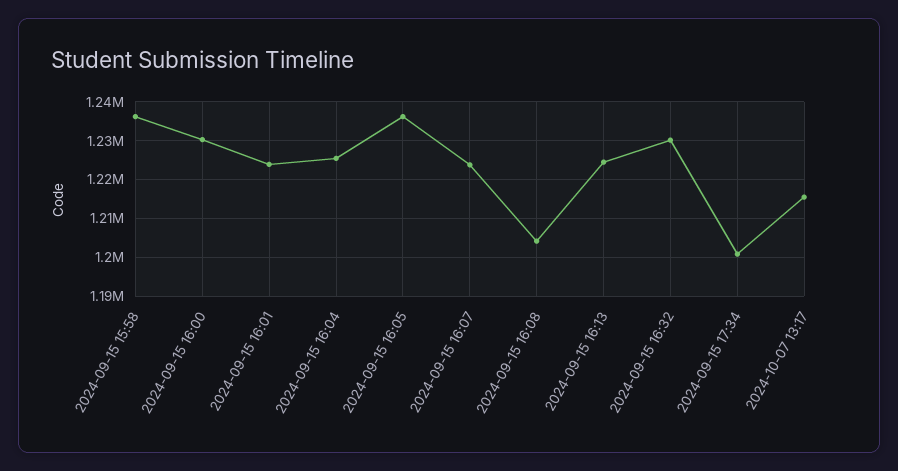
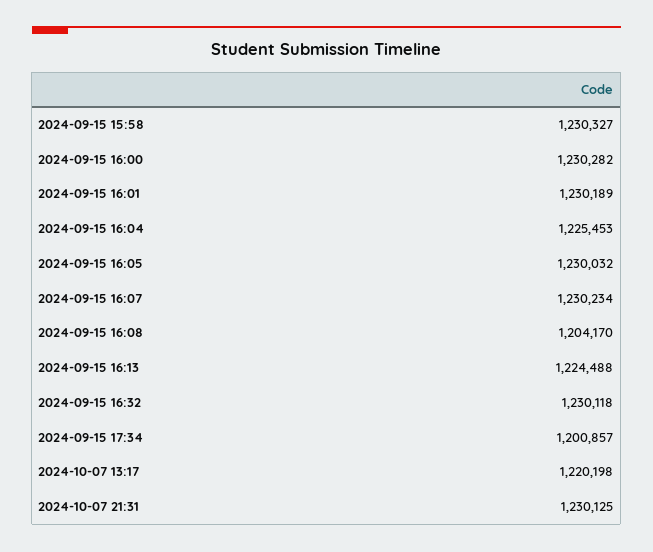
2024-09-15 15:58: 1236000 -> 1230327
2024-09-15 16:01: 1224000 -> 1230189
2024-09-15 16:05: 1236000 -> 1230032
2024-09-15 16:07: 1224000 -> 1230234
2024-10-07 13:17: 1216000 -> 1220198
2024-10-07 21:31: none -> 1230125

